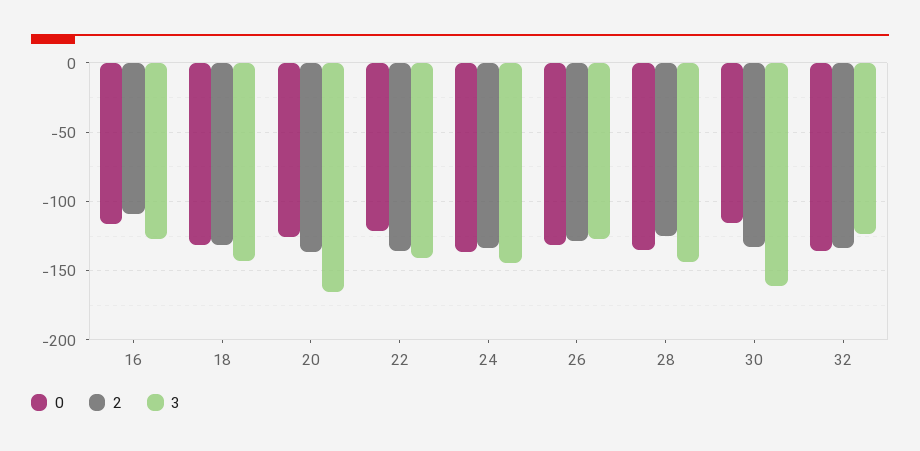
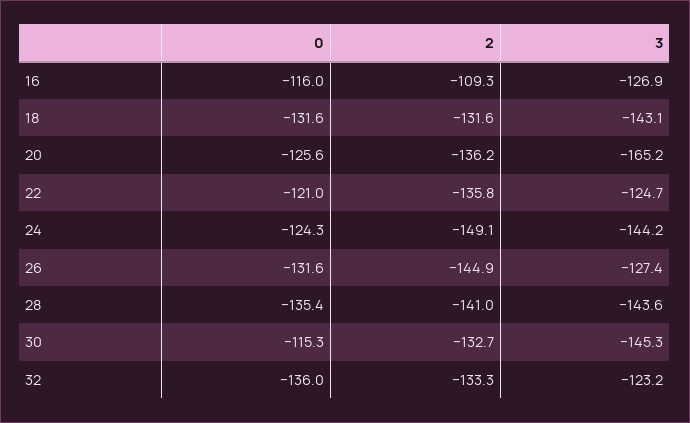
3, 22: -140 -> -124.7
0, 24: -135 -> -124.3
2, 24: -135 -> -149.1
2, 26: -130 -> -144.9
2, 28: -125 -> -141
3, 30: -160 -> -145.3

